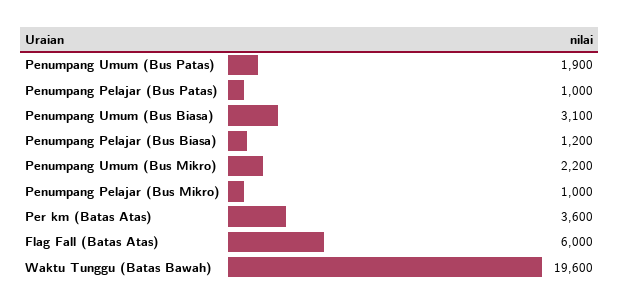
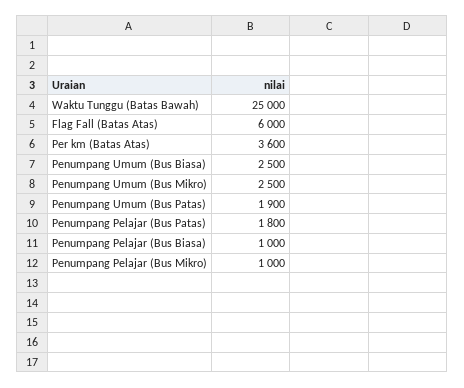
Penumpang Pelajar (Bus Patas): 1000 -> 1800
Penumpang Umum (Bus Biasa): 3100 -> 2500
Penumpang Pelajar (Bus Biasa): 1200 -> 1000
Penumpang Umum (Bus Mikro): 2200 -> 2500
Waktu Tunggu (Batas Bawah): 19600 -> 25000

